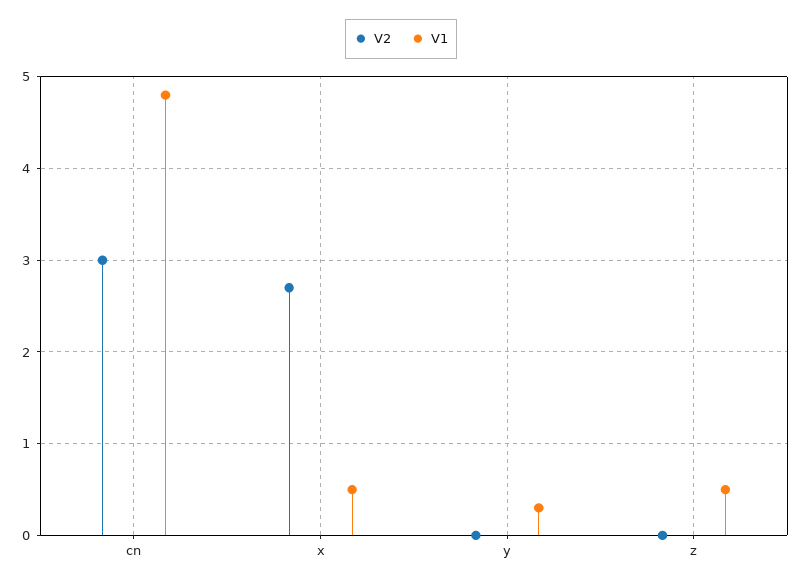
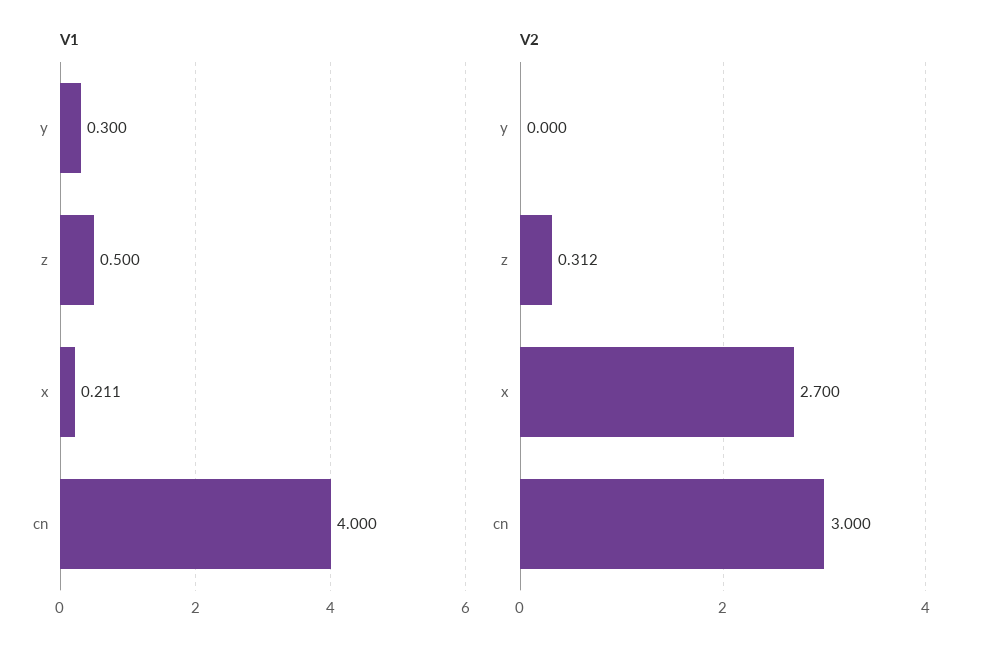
V1, cn: 4.8 -> 4
V1, x: 0.5 -> 0.211
V2, z: 0 -> 0.312

